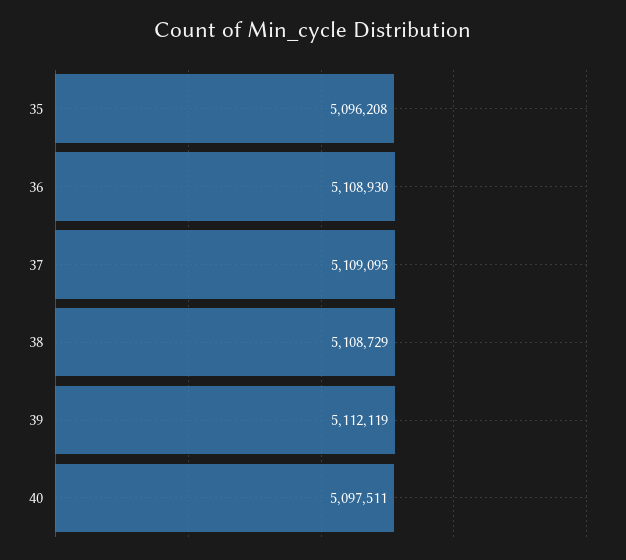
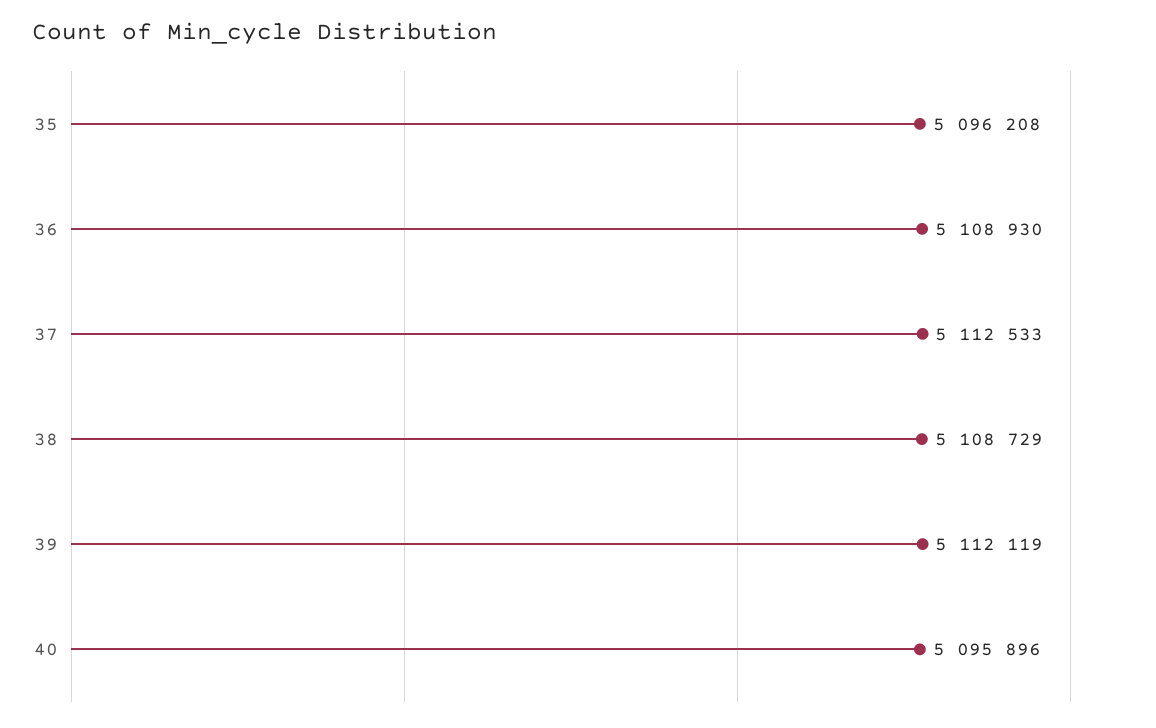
37: 5109095 -> 5112533
40: 5097511 -> 5095896

